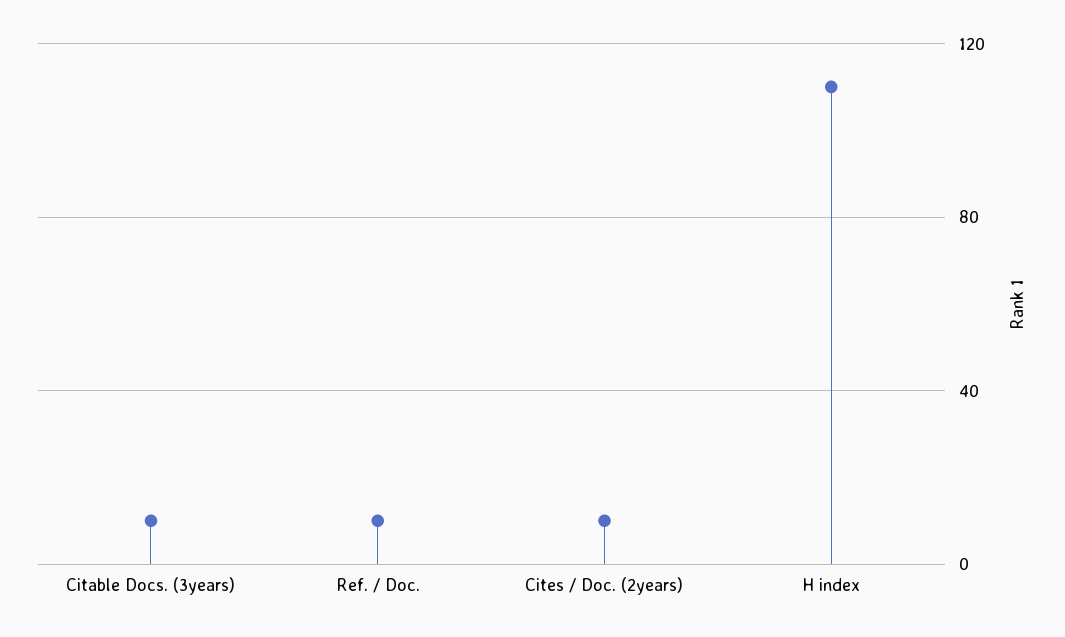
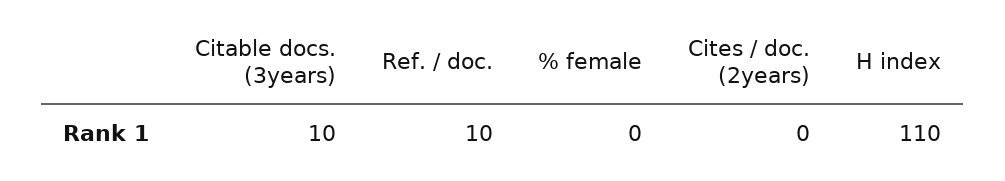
Cites / Doc. (2years): 10 -> 0
% female: none -> 0

